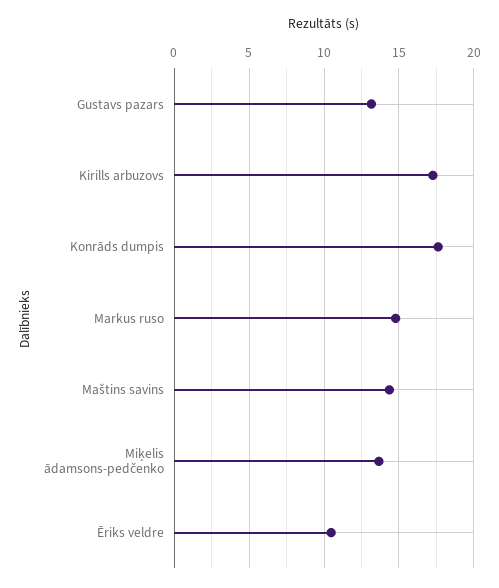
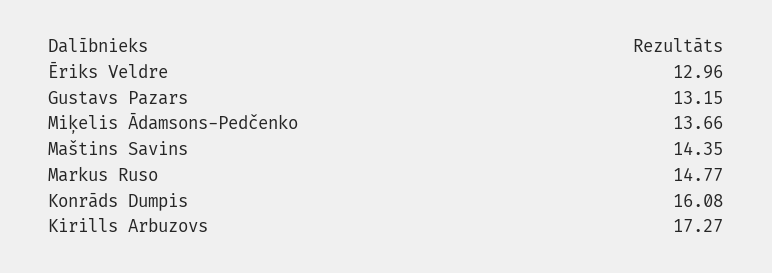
Konrāds dumpis: 17.5 -> 16.08
Ēriks veldre: 10.5 -> 12.96

